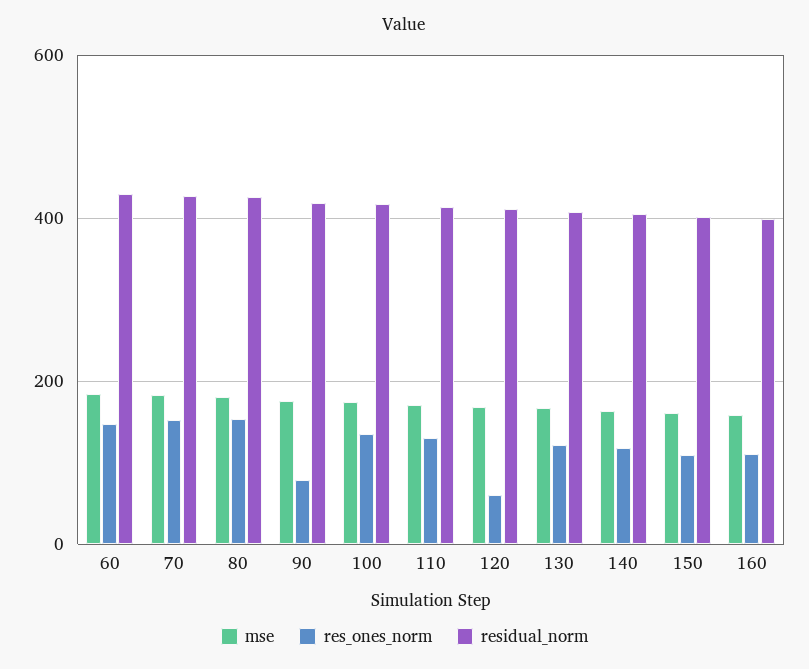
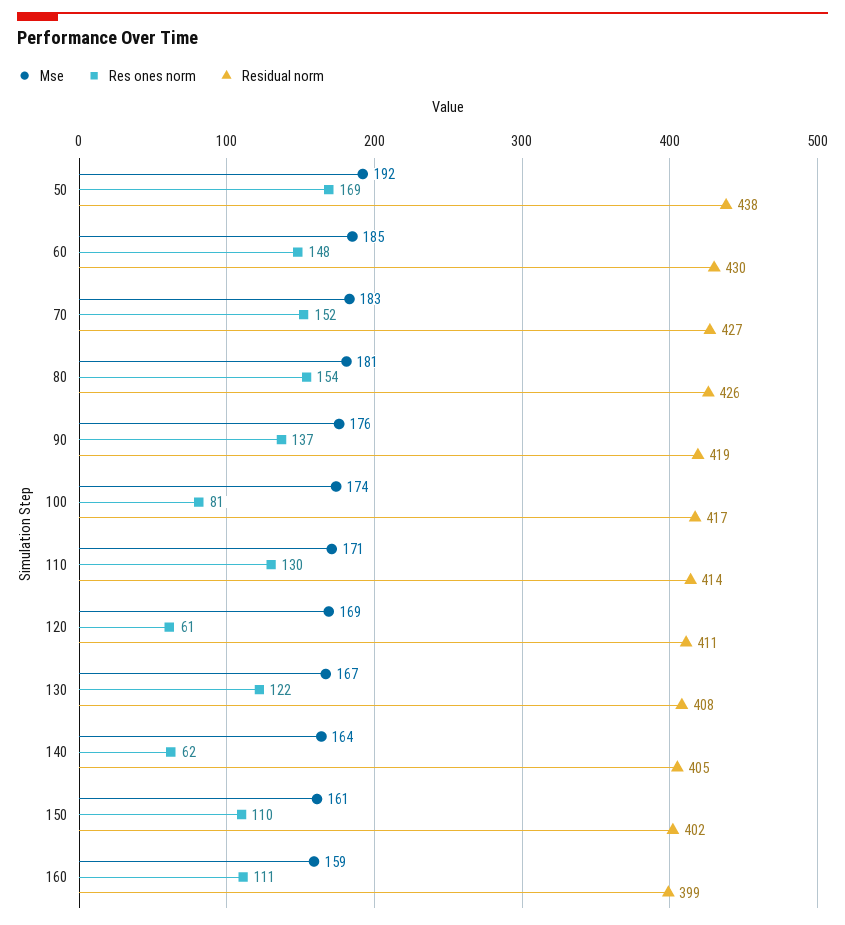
res_ones_norm, 90: 80 -> 137
res_ones_norm, 100: 140 -> 81
res_ones_norm, 140: 120 -> 62
mse, 50: none -> 192
res_ones_norm, 50: none -> 169
residual_norm, 50: none -> 438

